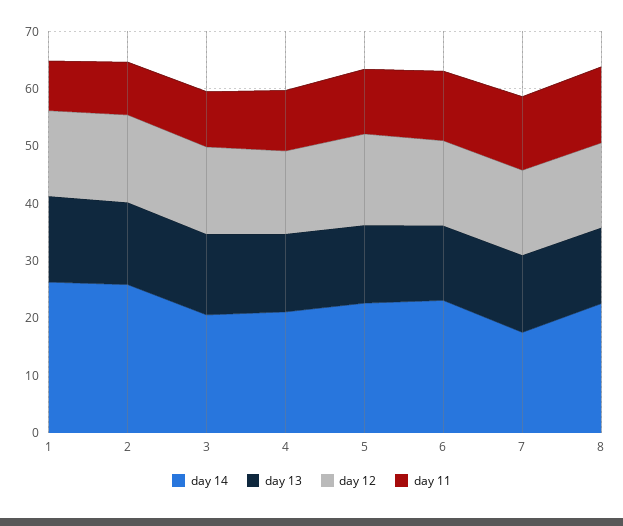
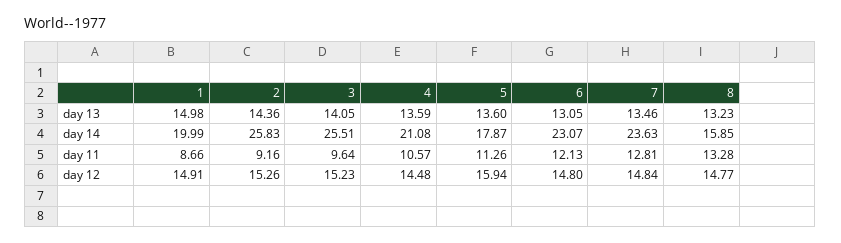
day 14, 1: 26 -> 19.99
day 14, 3: 20 -> 25.51
day 14, 5: 22 -> 17.87
day 14, 7: 18 -> 23.63
day 14, 8: 22 -> 15.85

